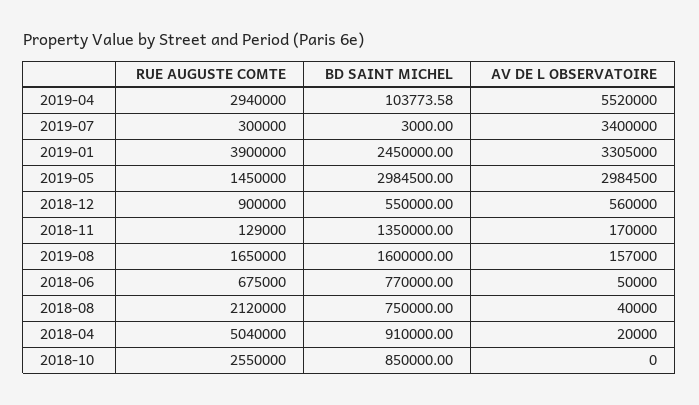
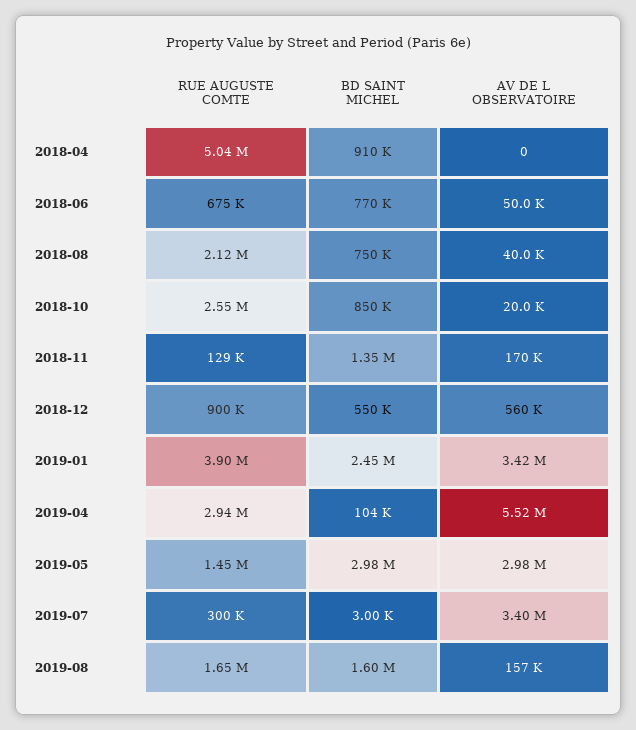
AV DE L OBSERVATOIRE, 2019-01: 3305000 -> 3420000
AV DE L OBSERVATOIRE, 2018-04: 20000 -> 0
AV DE L OBSERVATOIRE, 2018-10: 0 -> 20000

